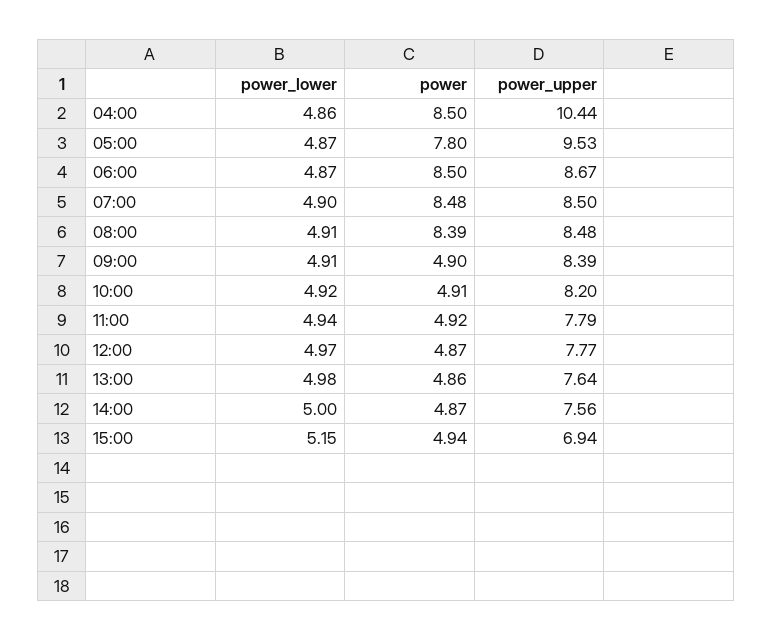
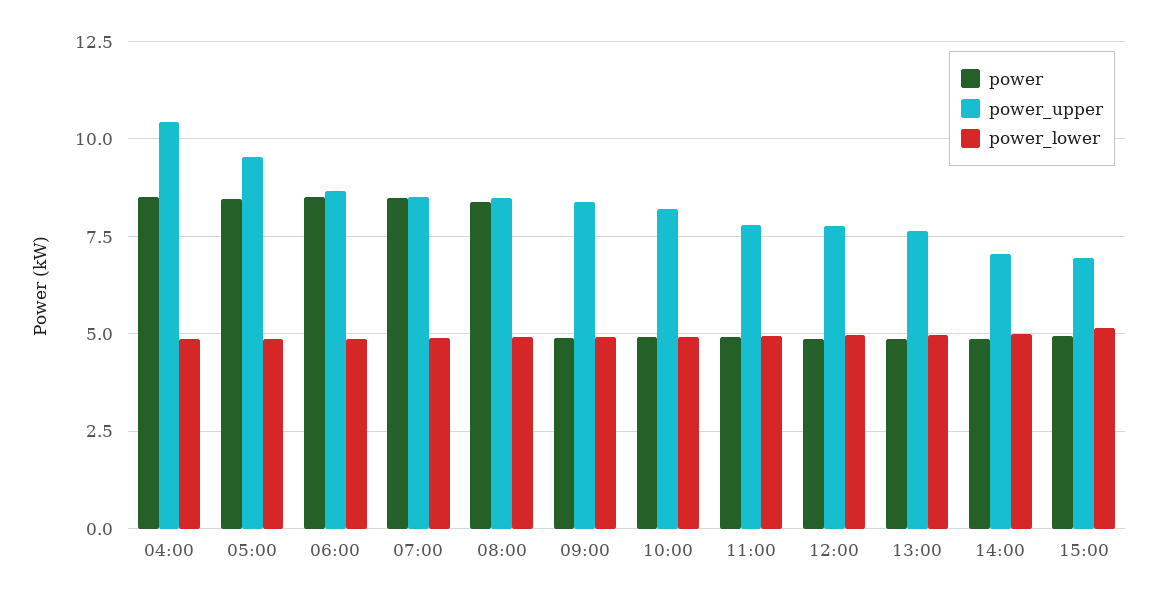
power, 05:00: 7.8 -> 8.5
power_upper, 14:00: 7.56 -> 7

